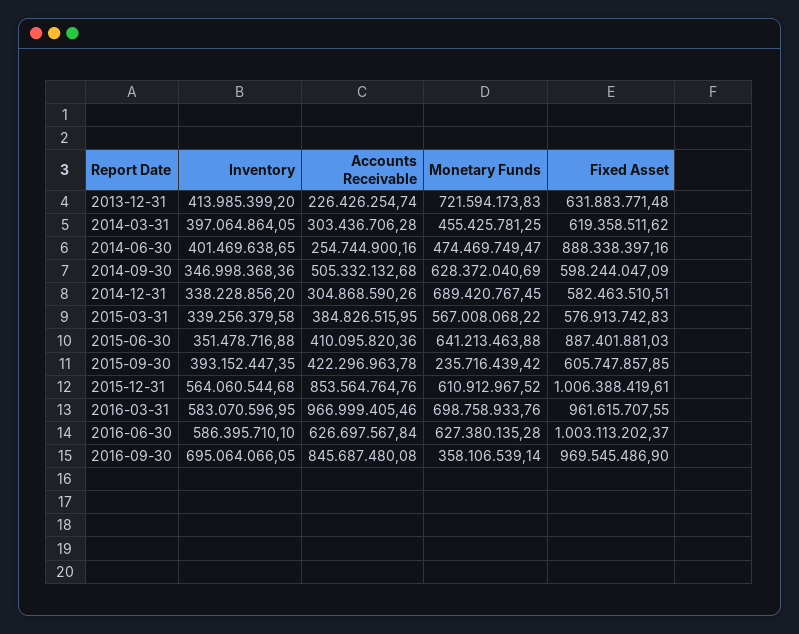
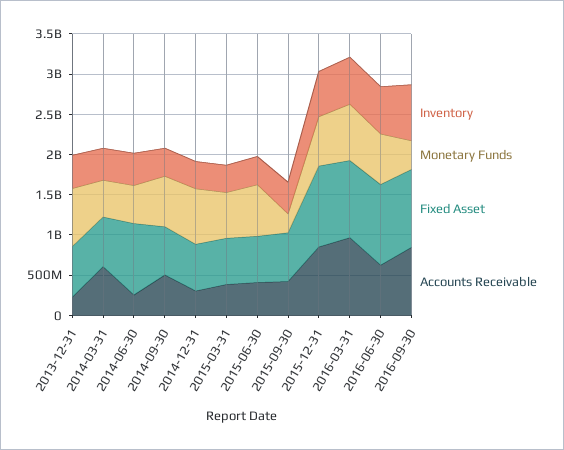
Accounts Receivable, 2014-03-31: 303436706.28 -> 600000000
Fixed Asset, 2015-06-30: 887401881.03 -> 600000000

